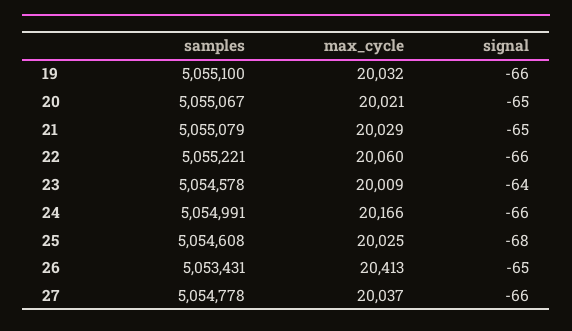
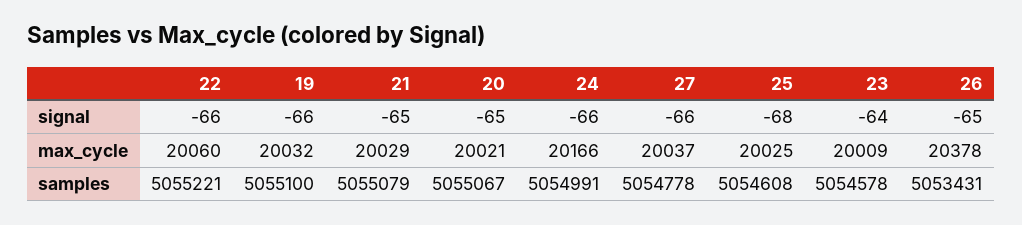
max_cycle, 26: 20413 -> 20378

